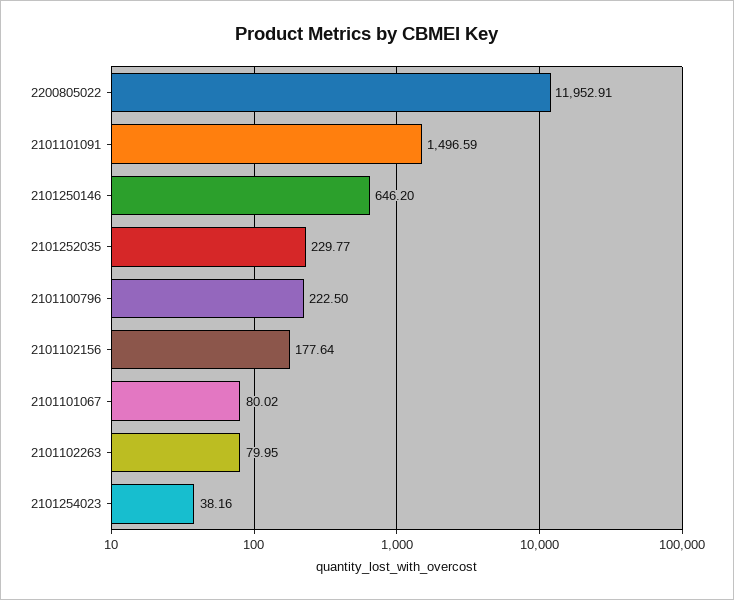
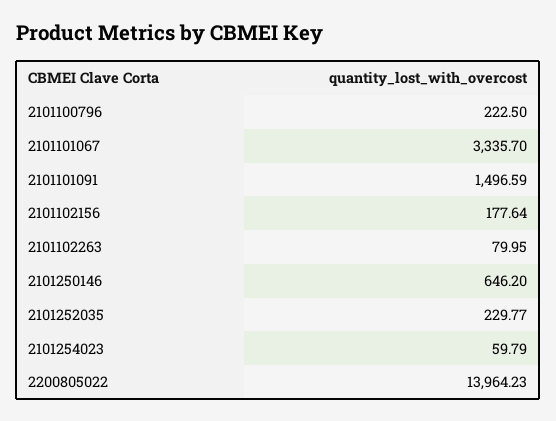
2200805022: 11952.91 -> 13964.23
2101101067: 80.02 -> 3335.7
2101254023: 38.16 -> 59.79

